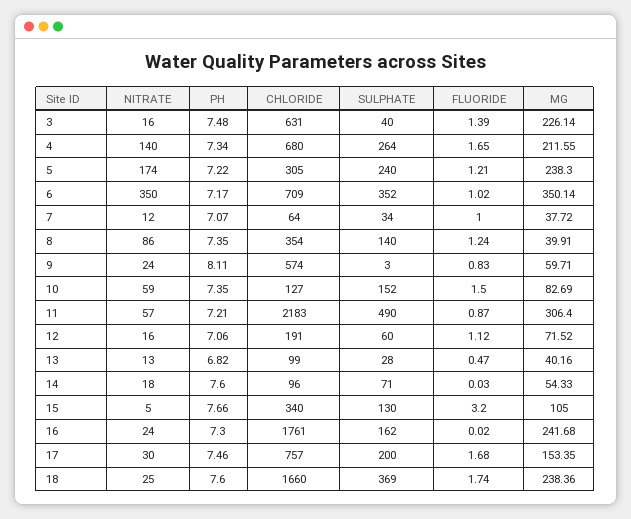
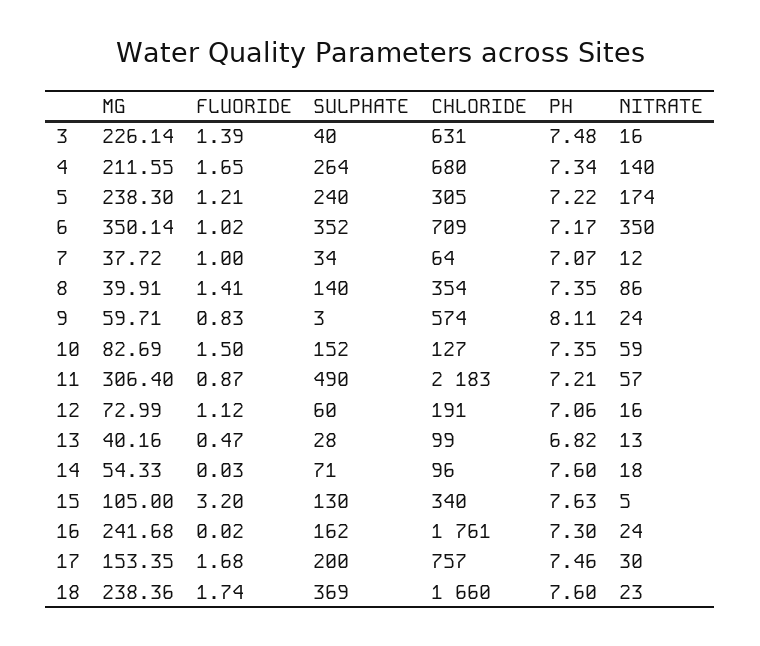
FLUORIDE, 8: 1.24 -> 1.41
MG, 12: 71.52 -> 72.99
PH, 15: 7.66 -> 7.63
NITRATE, 18: 25 -> 23

